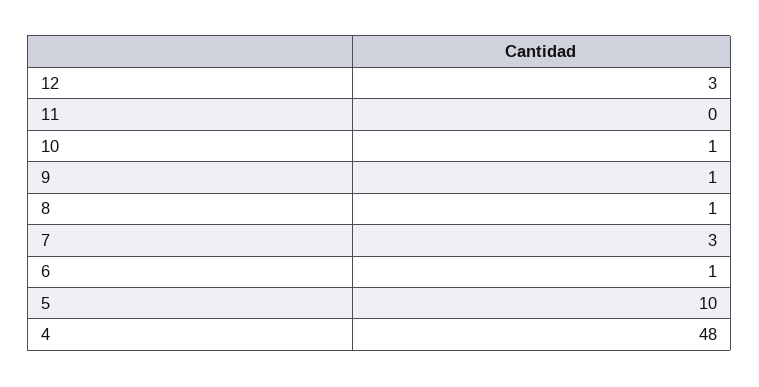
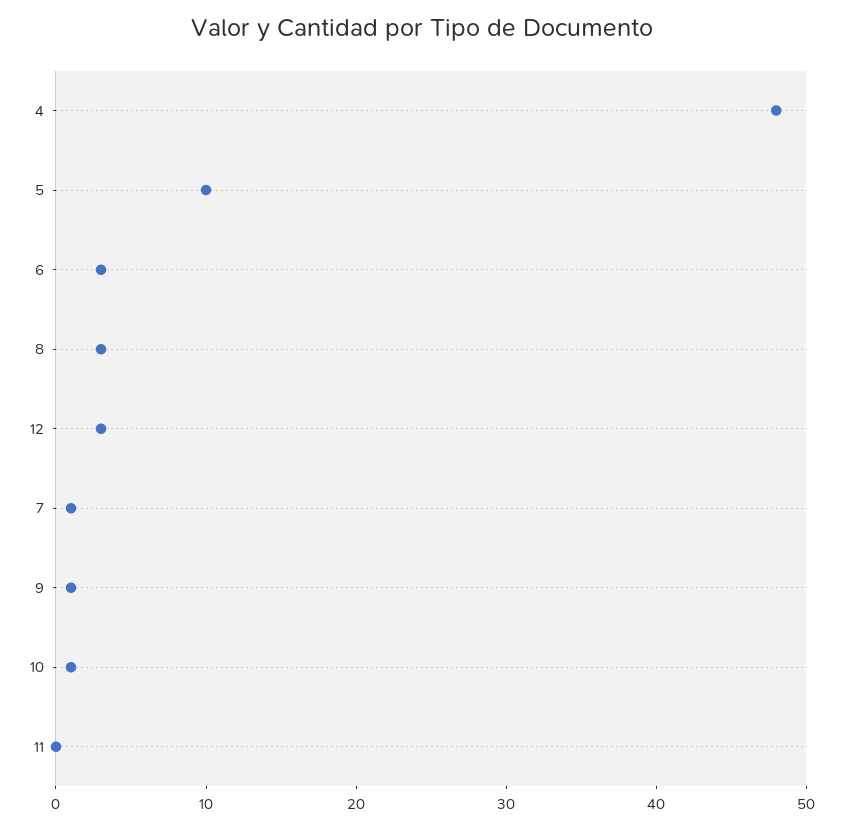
8: 1 -> 3
7: 3 -> 1
6: 1 -> 3

